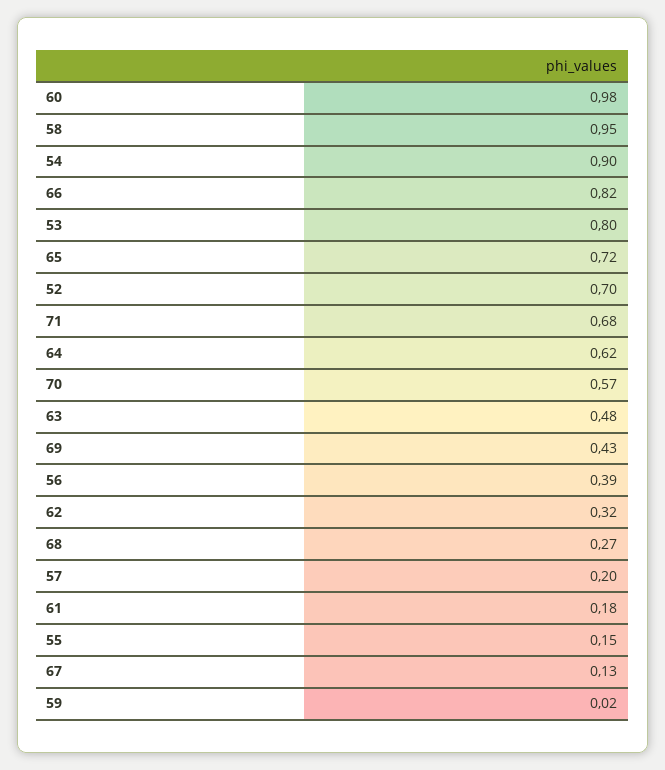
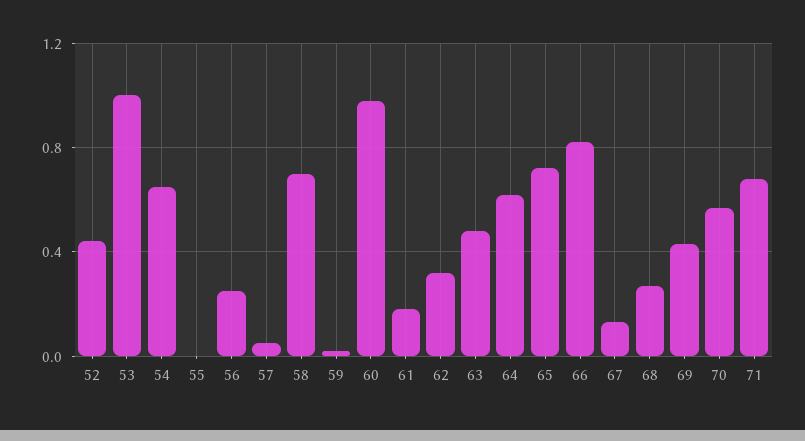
58: 0.95 -> 0.7
54: 0.9 -> 0.65
53: 0.8 -> 1
52: 0.7 -> 0.45
56: 0.39 -> 0.25
57: 0.2 -> 0.05
55: 0.15 -> 0

